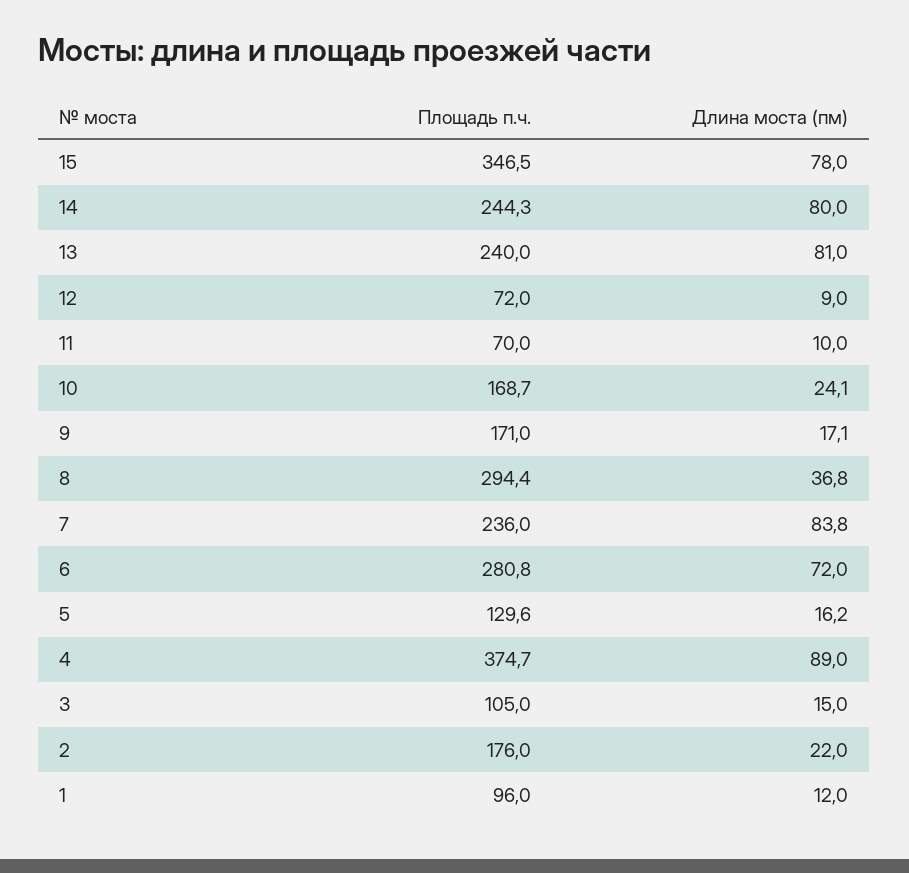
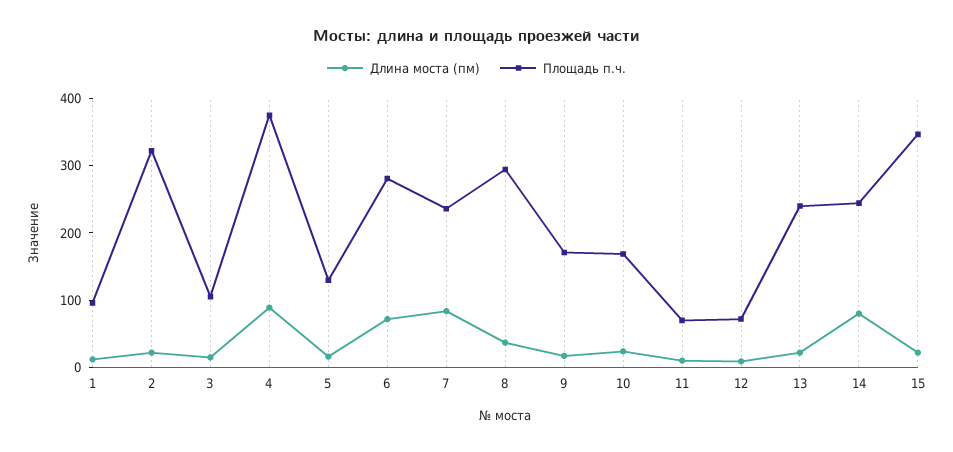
Длина моста (пм), 15: 78 -> 20
Длина моста (пм), 13: 81 -> 20
Площадь п.ч., 2: 176 -> 320

